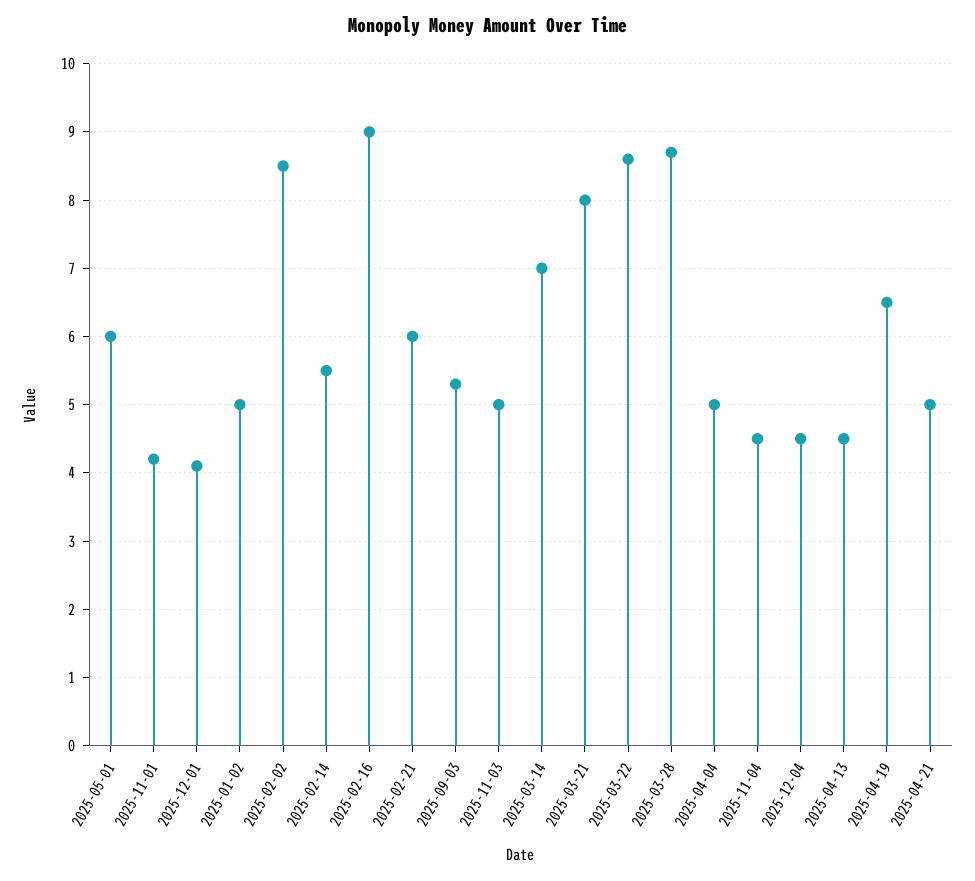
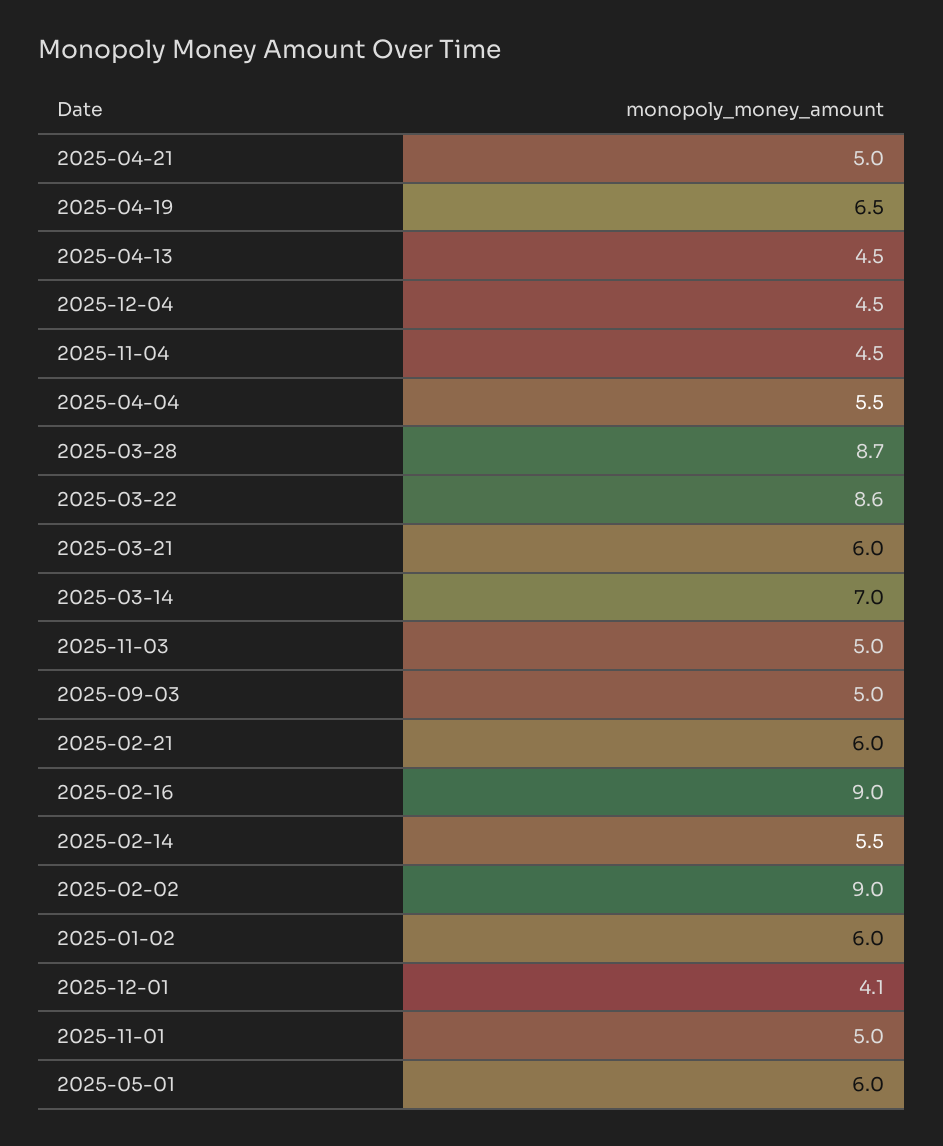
2025-11-01: 4.2 -> 5
2025-01-02: 5 -> 6
2025-02-02: 8.5 -> 9
2025-09-03: 5.3 -> 5
2025-03-21: 8 -> 6
2025-04-04: 5 -> 5.5

